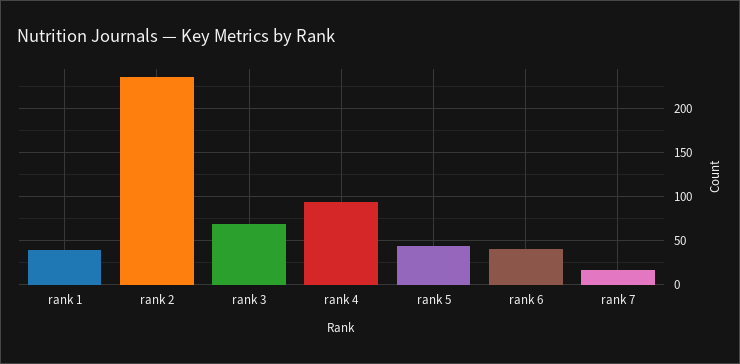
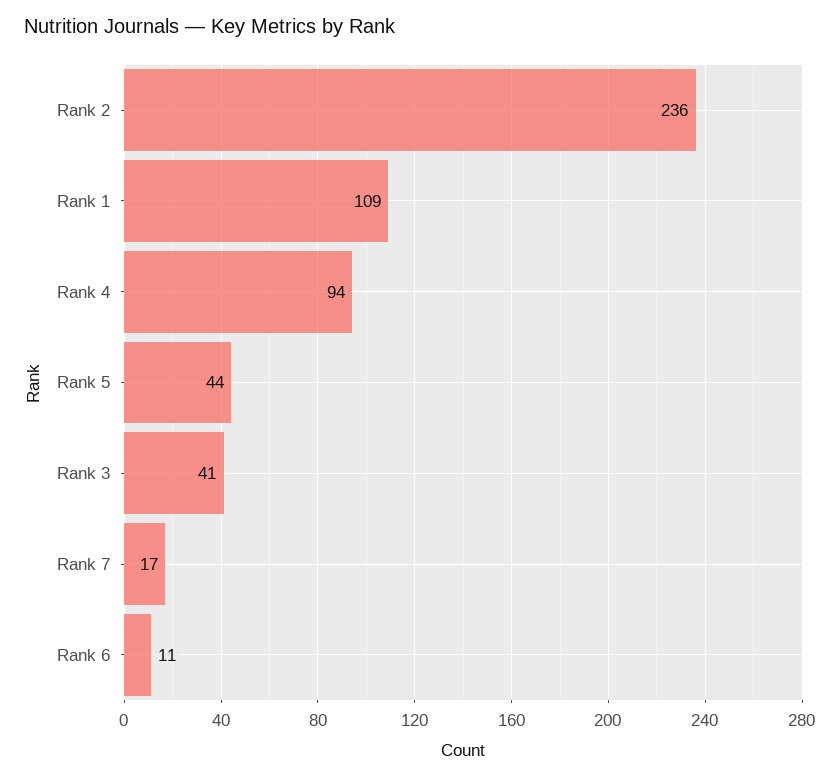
rank 1: 40 -> 109
rank 3: 70 -> 41
rank 6: 40 -> 11

